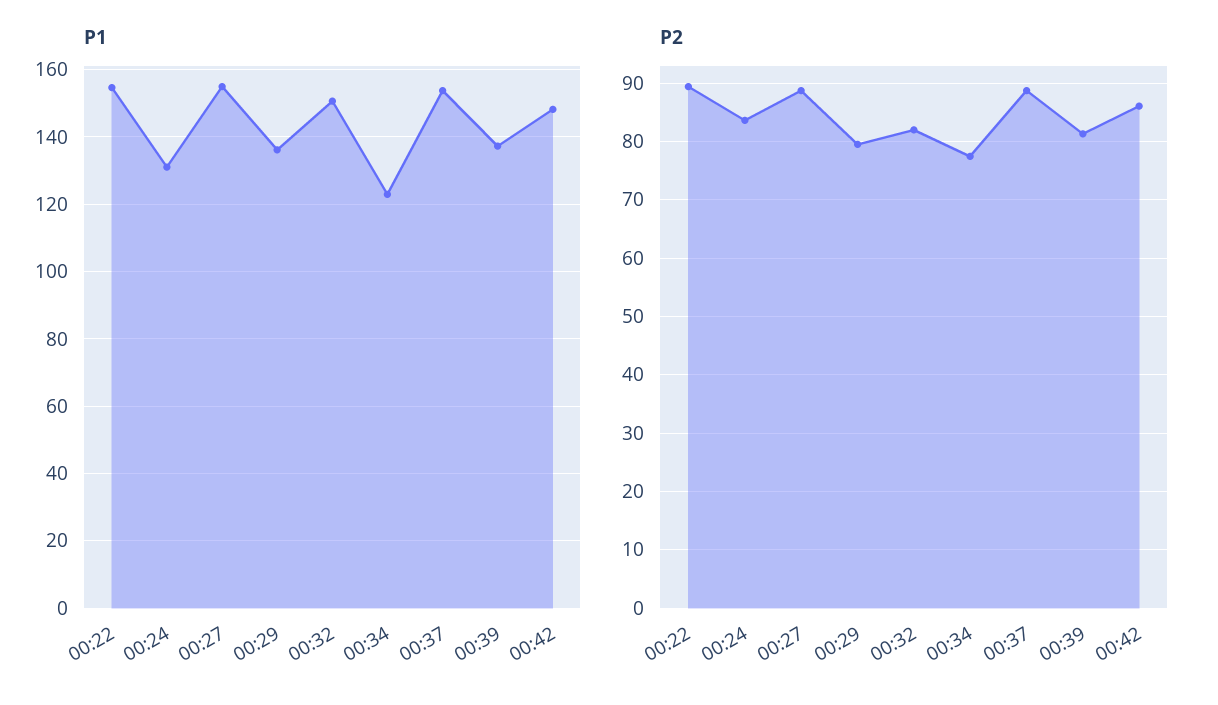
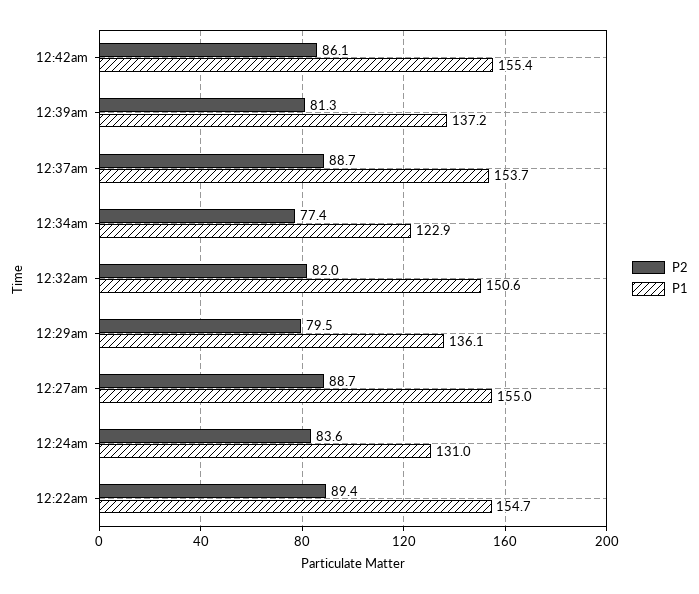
P1, 00:42: 148 -> 155.4

